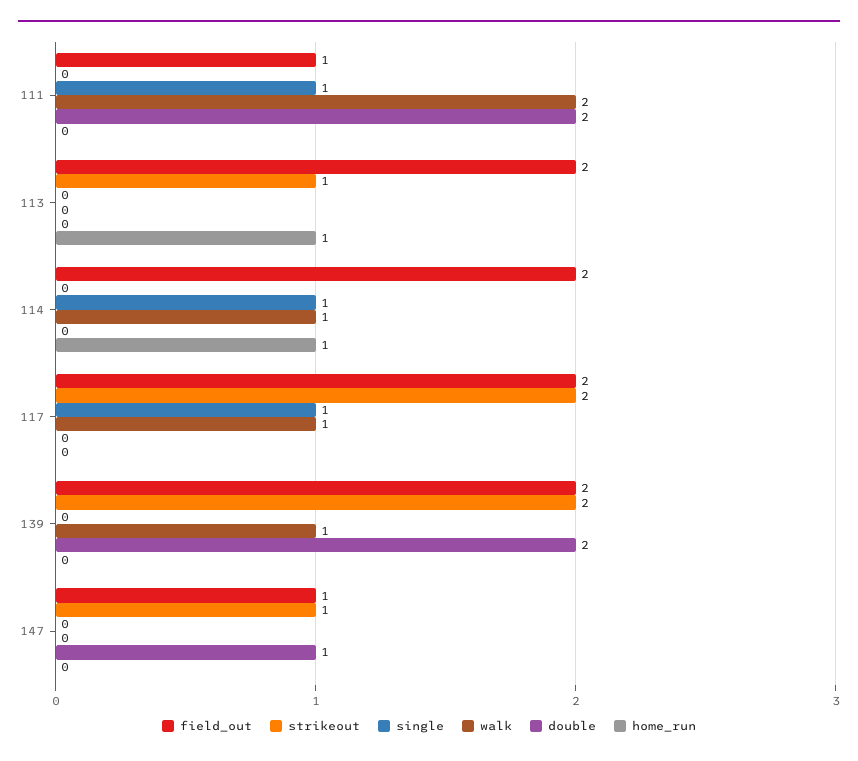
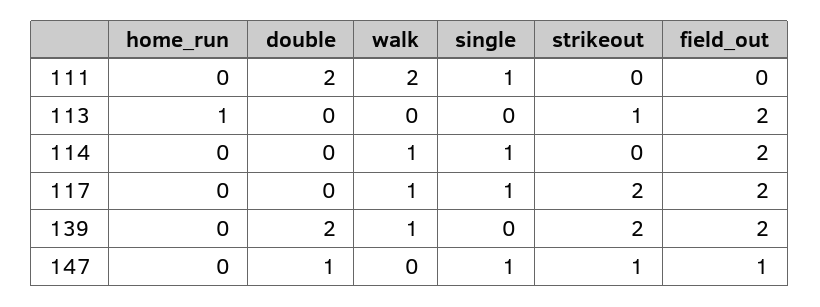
field_out, 111: 1 -> 0
home_run, 114: 1 -> 0
single, 147: 0 -> 1

